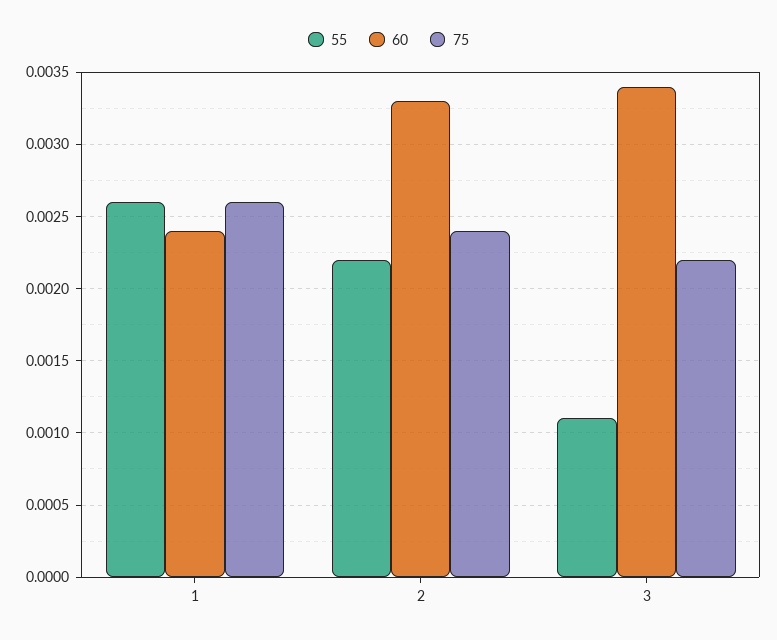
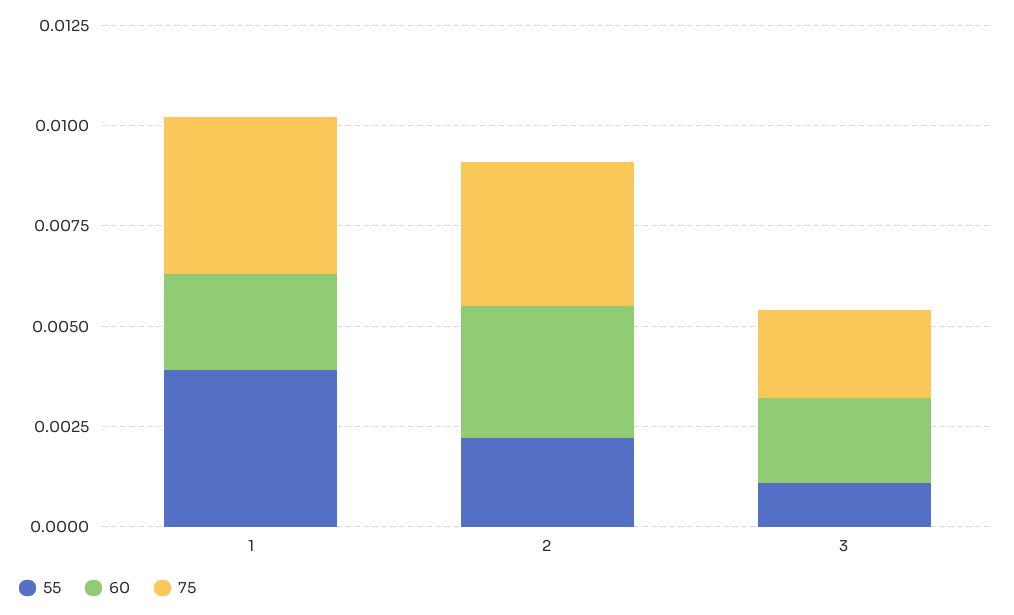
55, 1: 0.0026 -> 0.004
75, 1: 0.0026 -> 0.004
75, 2: 0.0024 -> 0.0035
60, 3: 0.0034 -> 0.002

